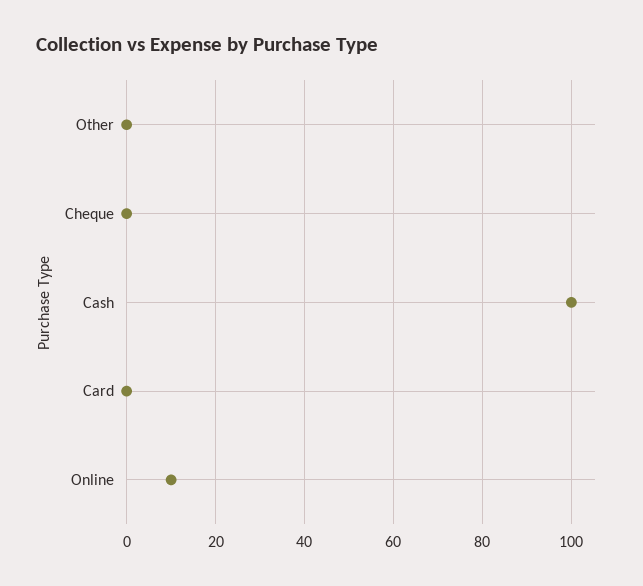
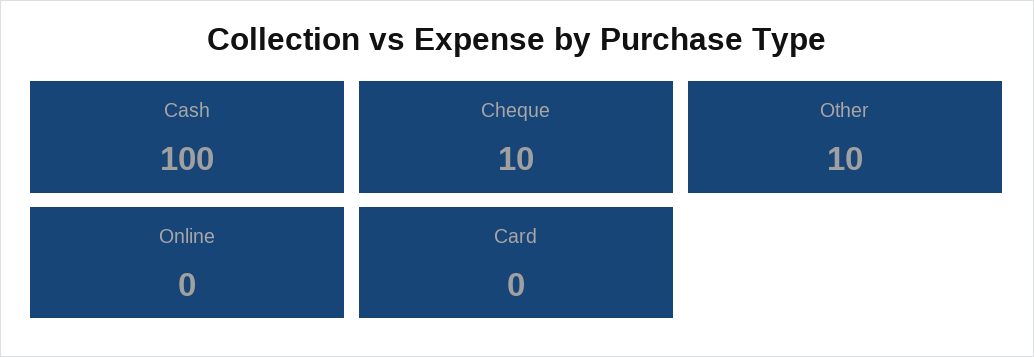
Other: 0 -> 10
Cheque: 0 -> 10
Online: 10 -> 0

